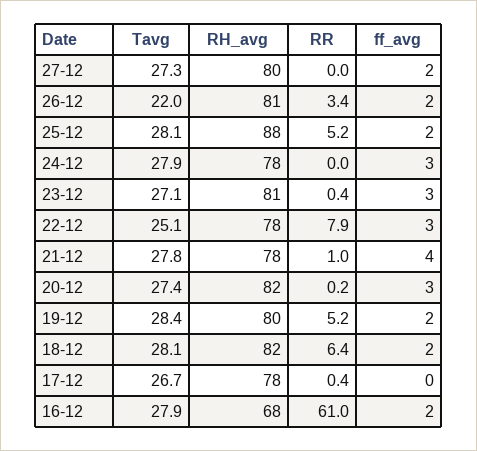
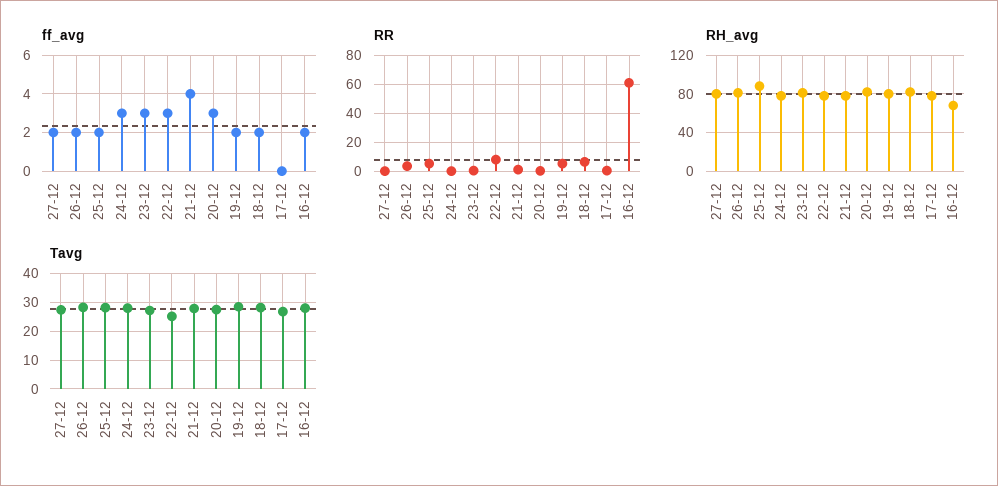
Tavg, 26-12: 22 -> 27.5

